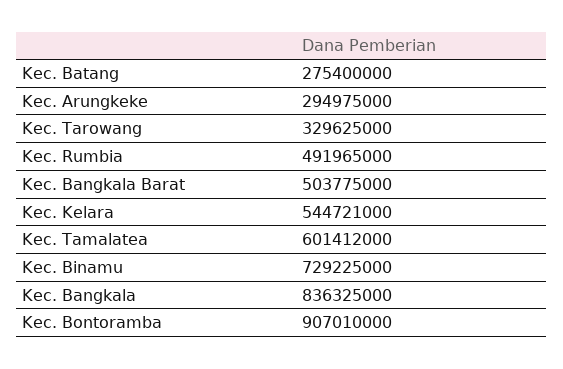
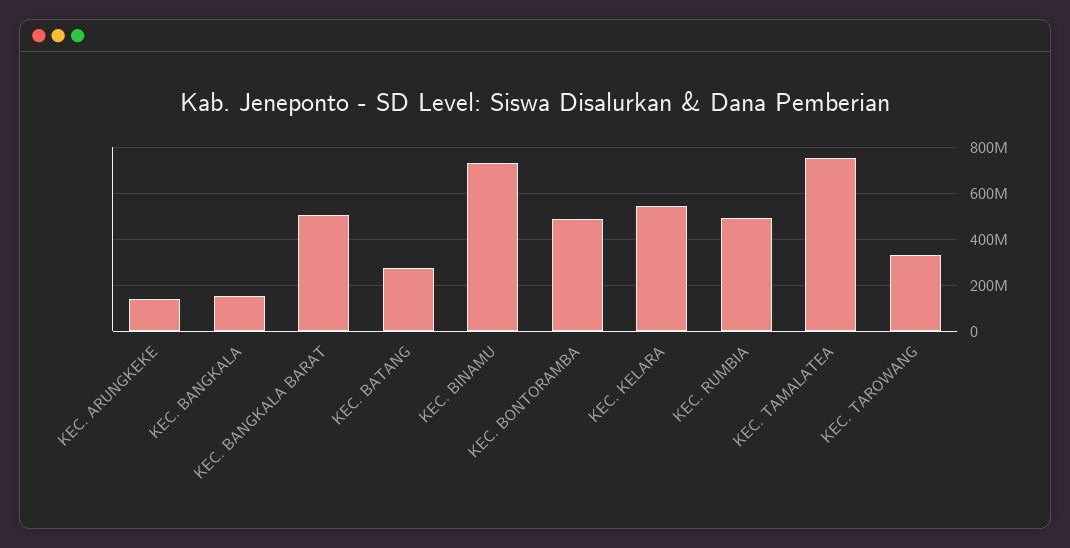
Kec. Arungkeke: 294975000 -> 150000000
Kec. Tamalatea: 601412000 -> 750000000
Kec. Bangkala: 836325000 -> 150000000
Kec. Bontoramba: 907010000 -> 500000000

